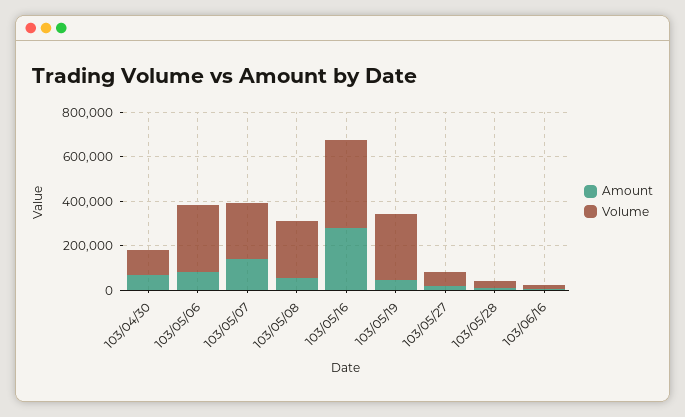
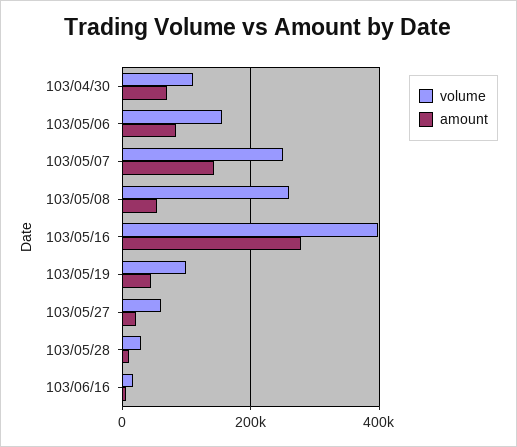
Volume, 103/05/06: 300000 -> 160000
Volume, 103/05/19: 300000 -> 100000

